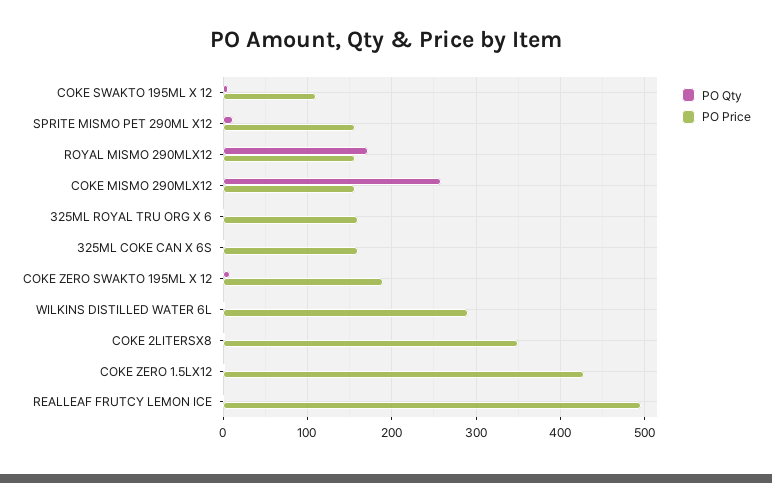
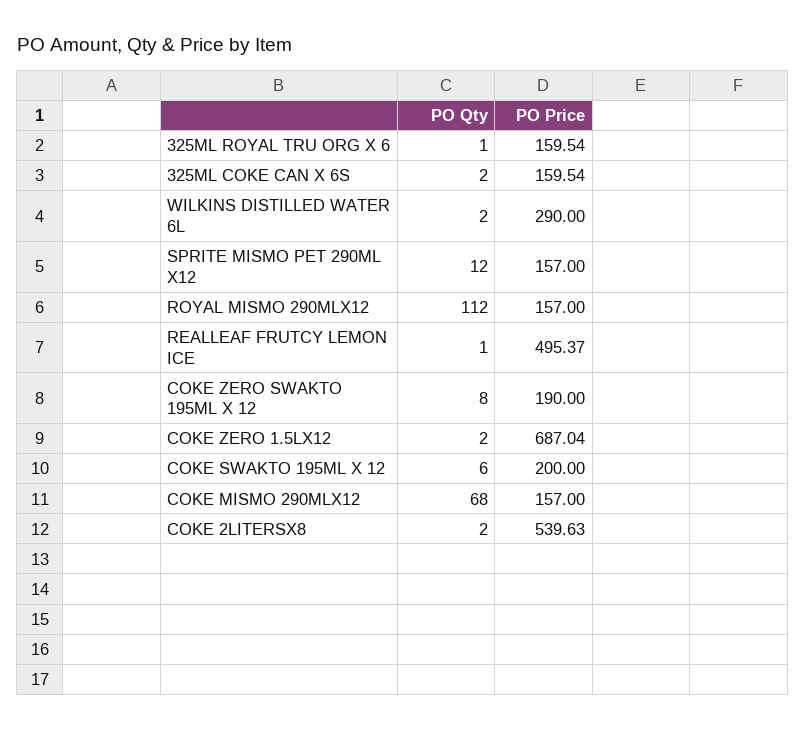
PO Price, COKE SWAKTO 195ML X 12: 110 -> 200
PO Qty, ROYAL MISMO 290MLX12: 170 -> 112
PO Qty, COKE MISMO 290MLX12: 260 -> 68
PO Price, COKE 2LITERSX8: 350 -> 539.63
PO Price, COKE ZERO 1.5LX12: 430 -> 687.04

